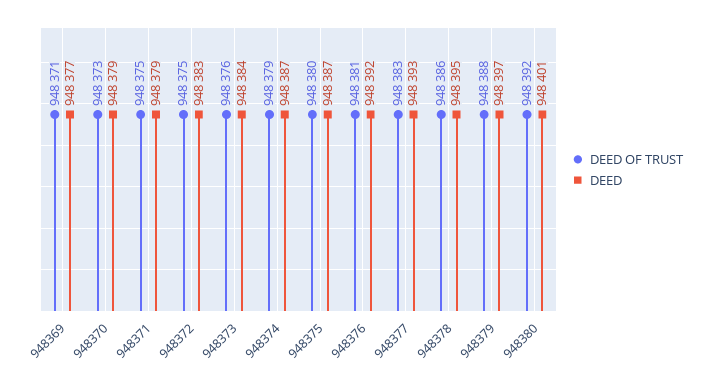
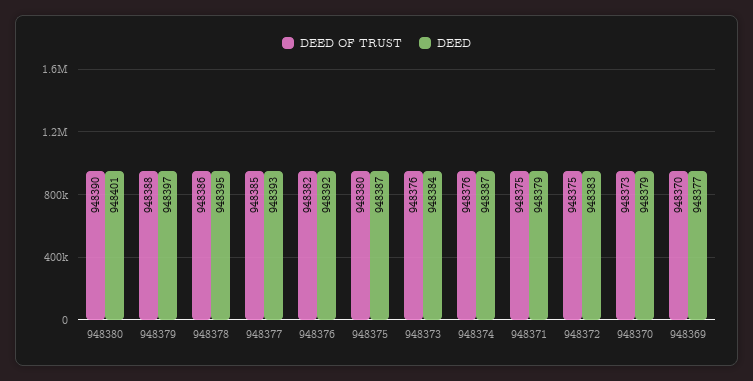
DEED OF TRUST, 948369: 948371 -> 948370
DEED OF TRUST, 948374: 948379 -> 948376
DEED OF TRUST, 948376: 948381 -> 948382
DEED OF TRUST, 948377: 948383 -> 948385
DEED OF TRUST, 948380: 948392 -> 948390

